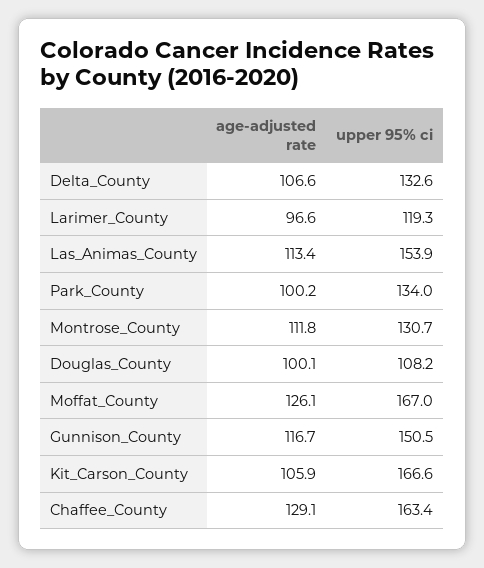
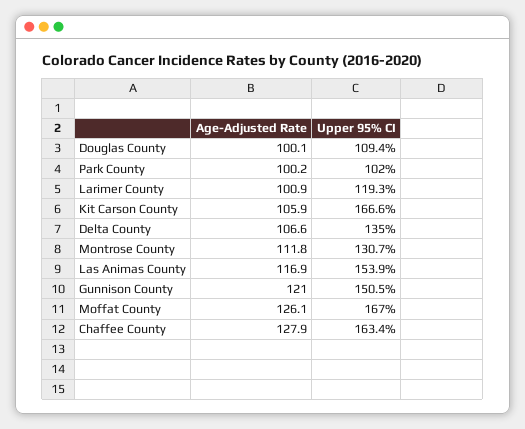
upper 95% ci, Delta_County: 132.6 -> 135
age-adjusted rate, Larimer_County: 96.6 -> 100.9
age-adjusted rate, Las_Animas_County: 113.4 -> 116.9
upper 95% ci, Park_County: 134 -> 102
upper 95% ci, Douglas_County: 108.2 -> 109.4
age-adjusted rate, Gunnison_County: 116.7 -> 121
age-adjusted rate, Chaffee_County: 129.1 -> 127.9

